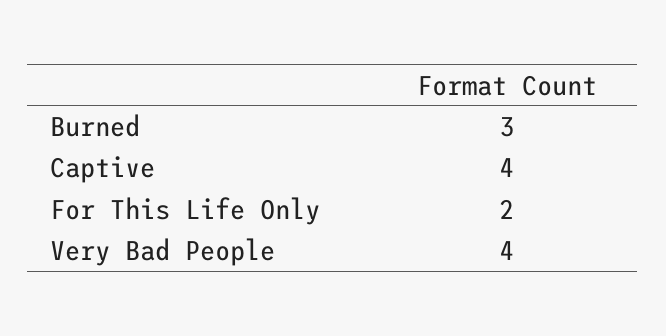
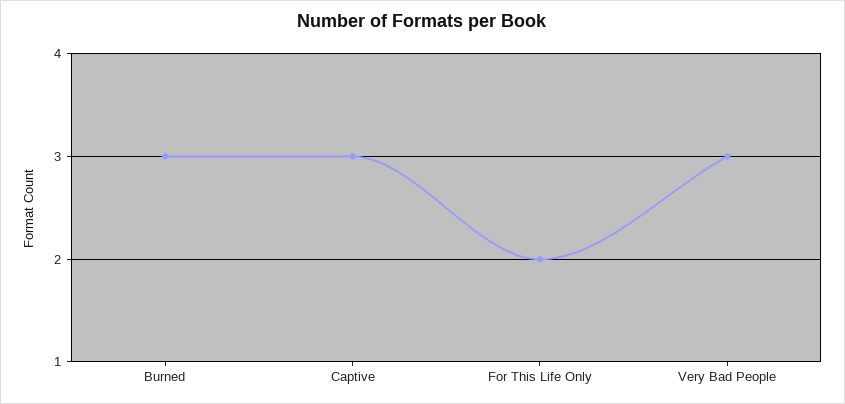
Captive: 4 -> 3
Very Bad People: 4 -> 3

